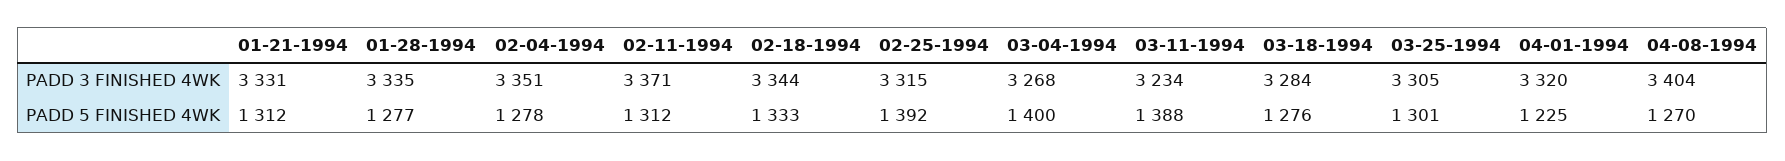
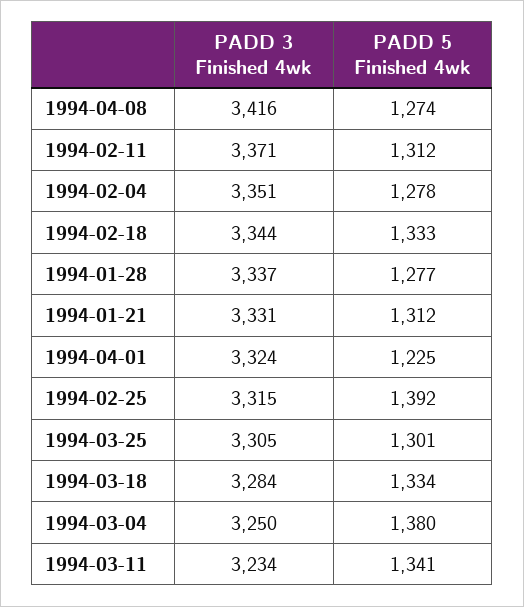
01-28-1994, PADD 3 FINISHED 4WK: 3335 -> 3337
03-04-1994, PADD 3 FINISHED 4WK: 3268 -> 3250
04-01-1994, PADD 3 FINISHED 4WK: 3320 -> 3324
04-08-1994, PADD 3 FINISHED 4WK: 3404 -> 3416
03-04-1994, PADD 5 FINISHED 4WK: 1400 -> 1380
03-11-1994, PADD 5 FINISHED 4WK: 1388 -> 1341
03-18-1994, PADD 5 FINISHED 4WK: 1276 -> 1334
04-08-1994, PADD 5 FINISHED 4WK: 1270 -> 1274

